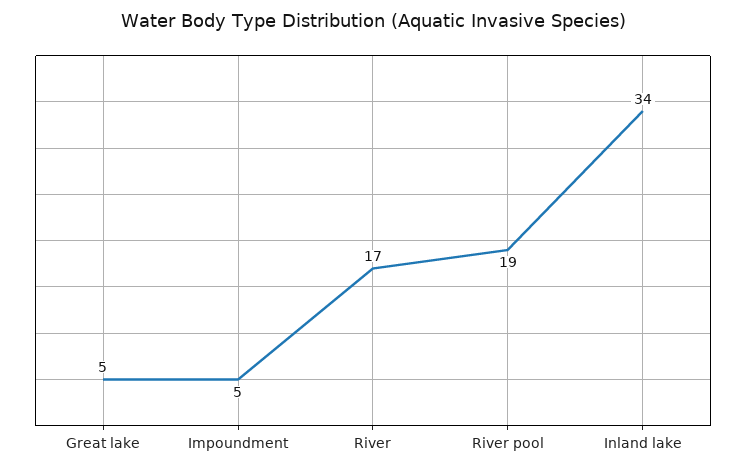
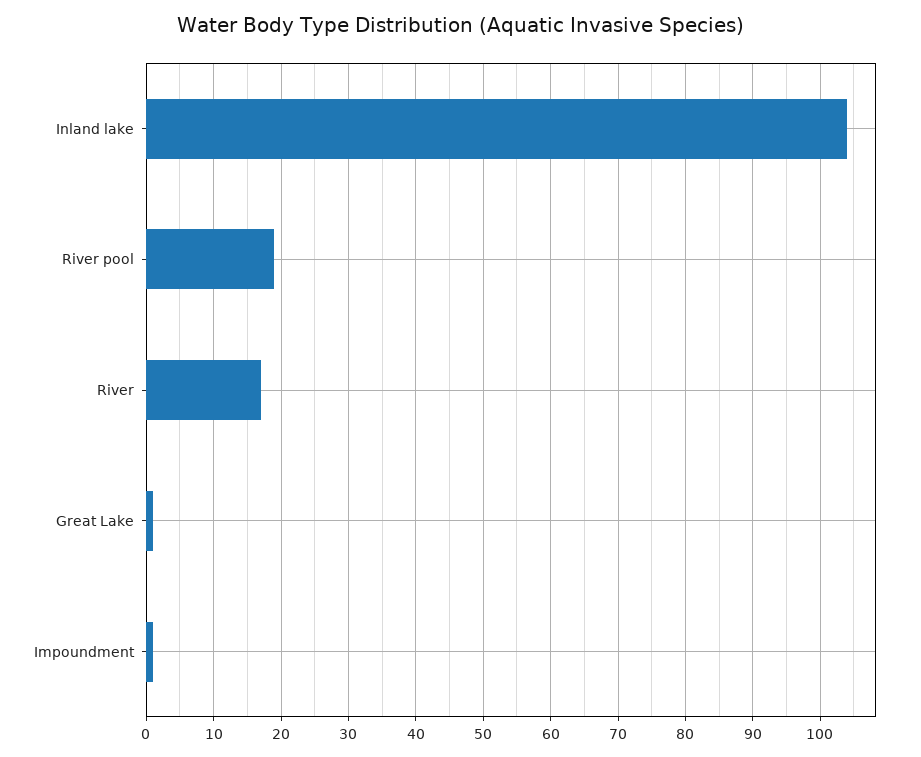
Great lake: 5 -> 1
Impoundment: 5 -> 1
Inland lake: 34 -> 104

